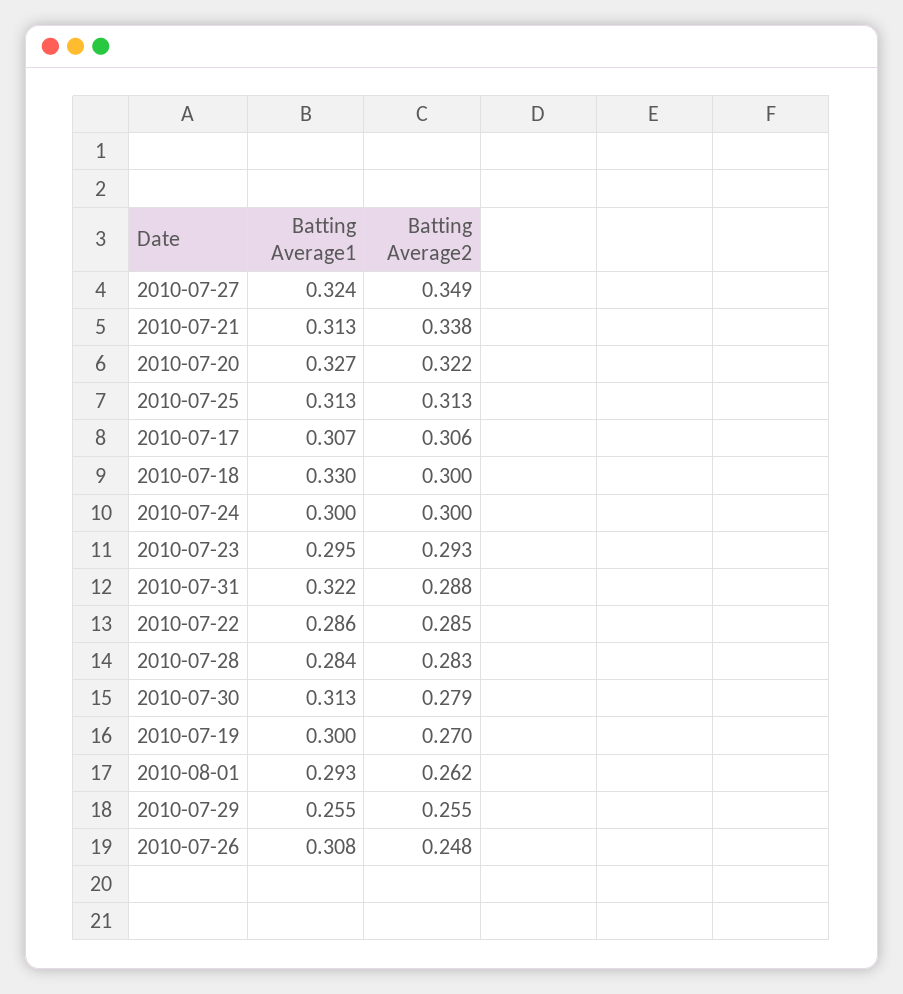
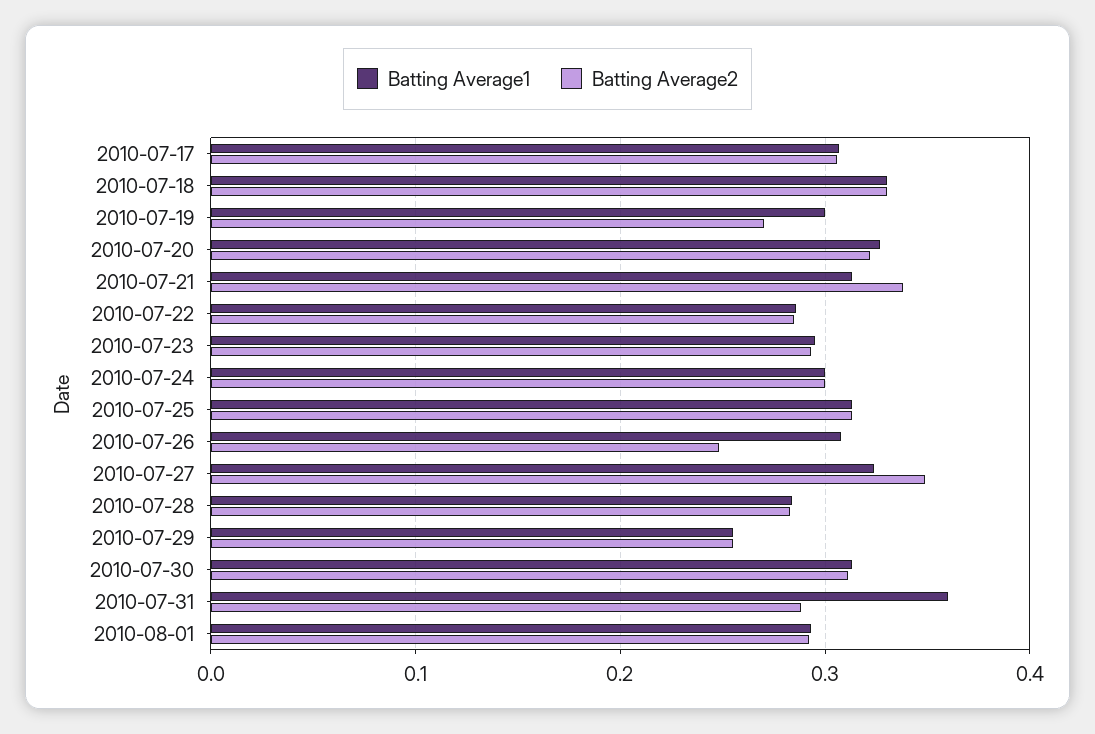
Batting Average2, 2010-07-18: 0.3 -> 0.33
Batting Average1, 2010-07-31: 0.322 -> 0.36
Batting Average2, 2010-07-30: 0.279 -> 0.31
Batting Average2, 2010-08-01: 0.262 -> 0.29

